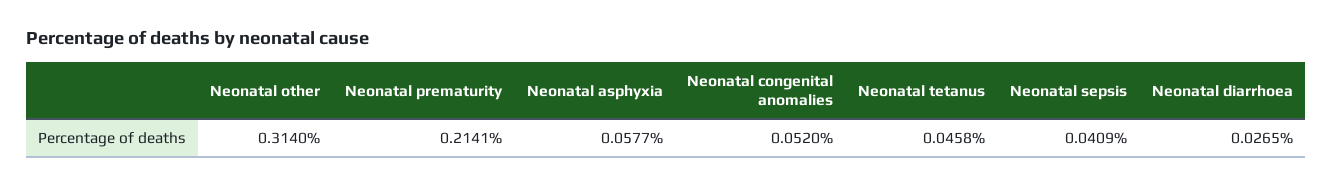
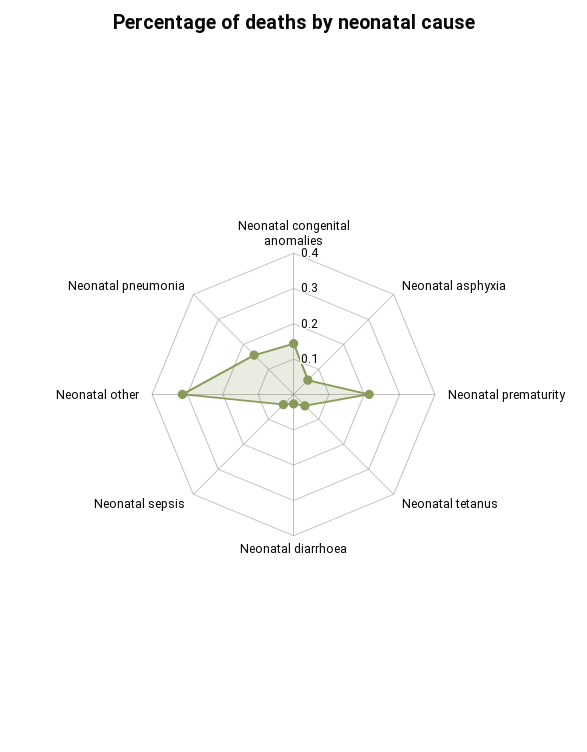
Neonatal congenital anomalies: 0.052 -> 0.15
Neonatal pneumonia: none -> 0.15

